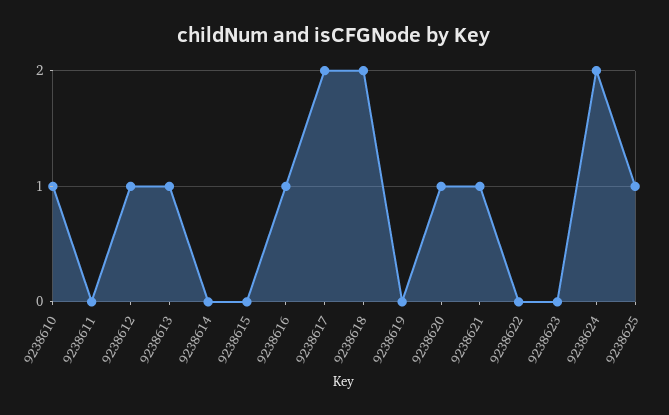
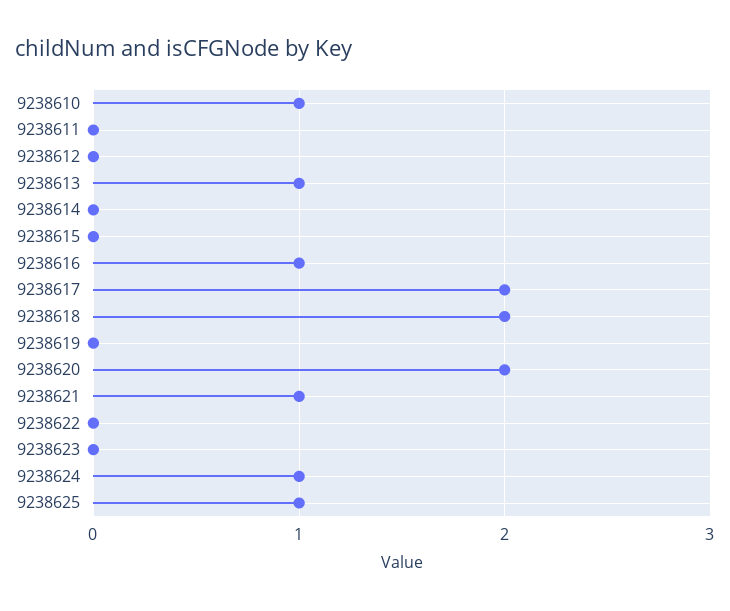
9238612: 1 -> 0
9238620: 1 -> 2
9238624: 2 -> 1

